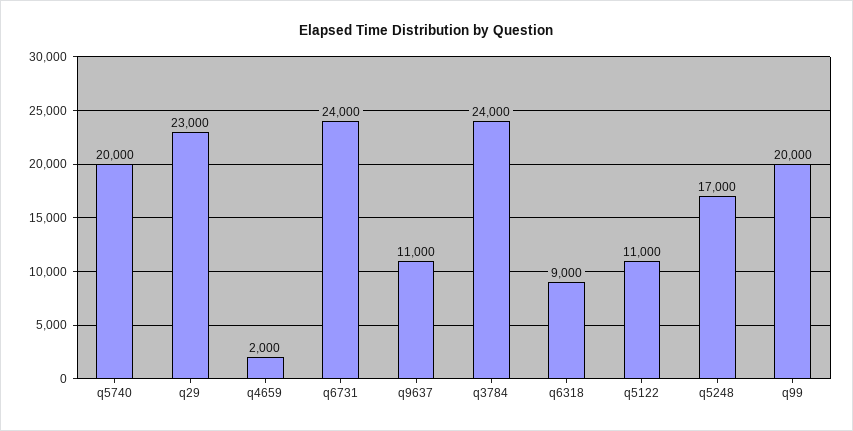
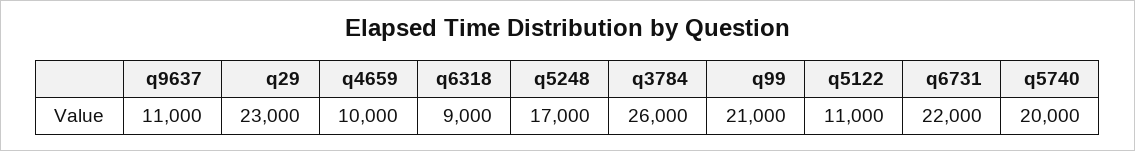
q4659: 2000 -> 10000
q6731: 24000 -> 22000
q3784: 24000 -> 26000
q99: 20000 -> 21000

